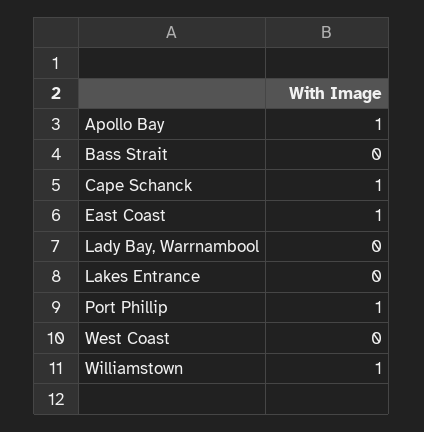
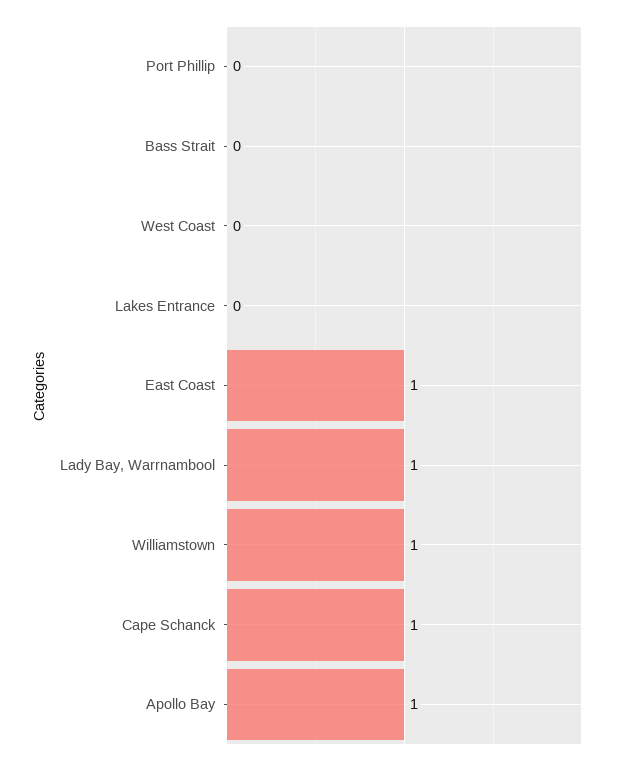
Lady Bay, Warrnambool: 0 -> 1
Port Phillip: 1 -> 0

